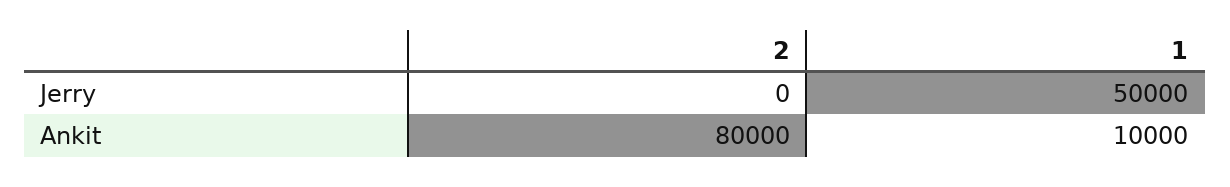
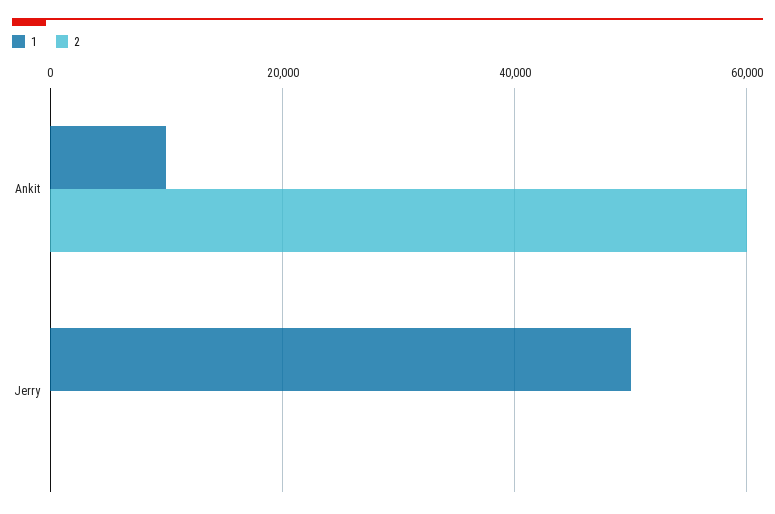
2, Ankit: 80000 -> 60000

